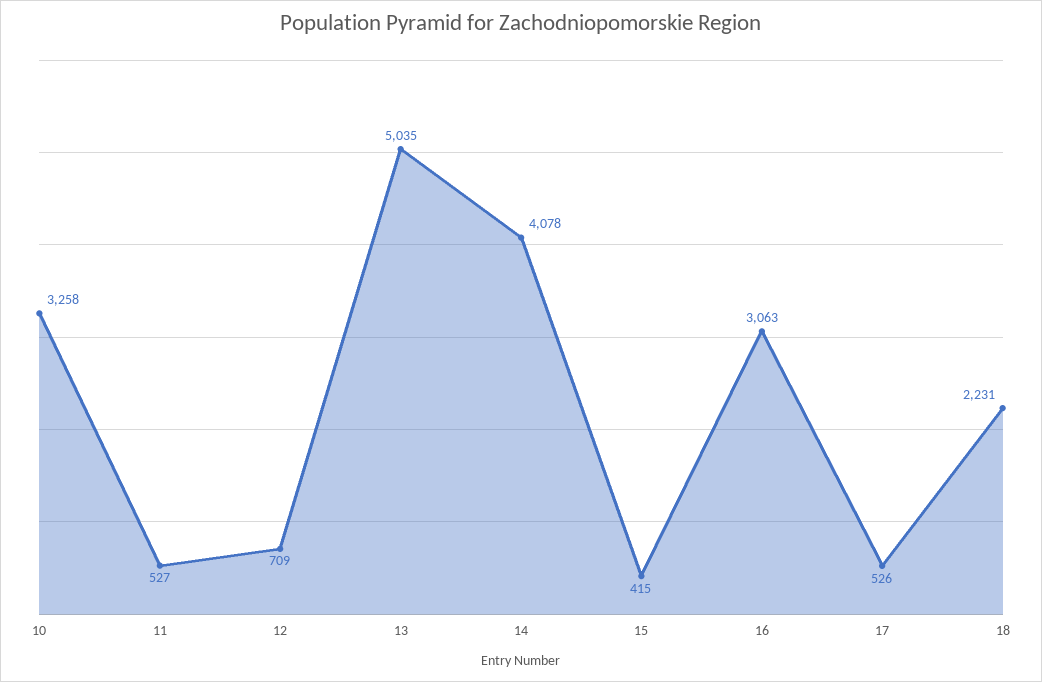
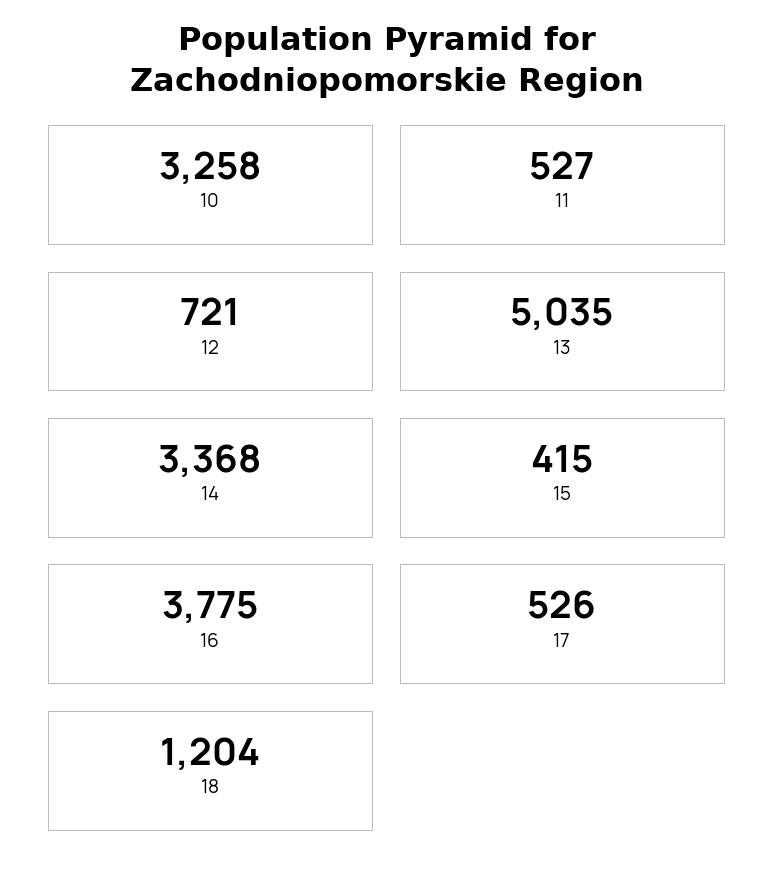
12: 709 -> 721
14: 4078 -> 3368
16: 3063 -> 3775
18: 2231 -> 1204

